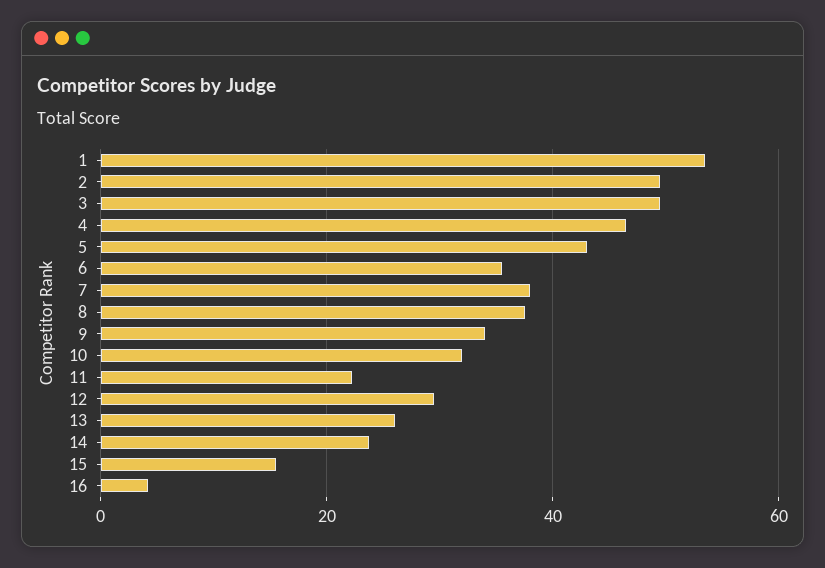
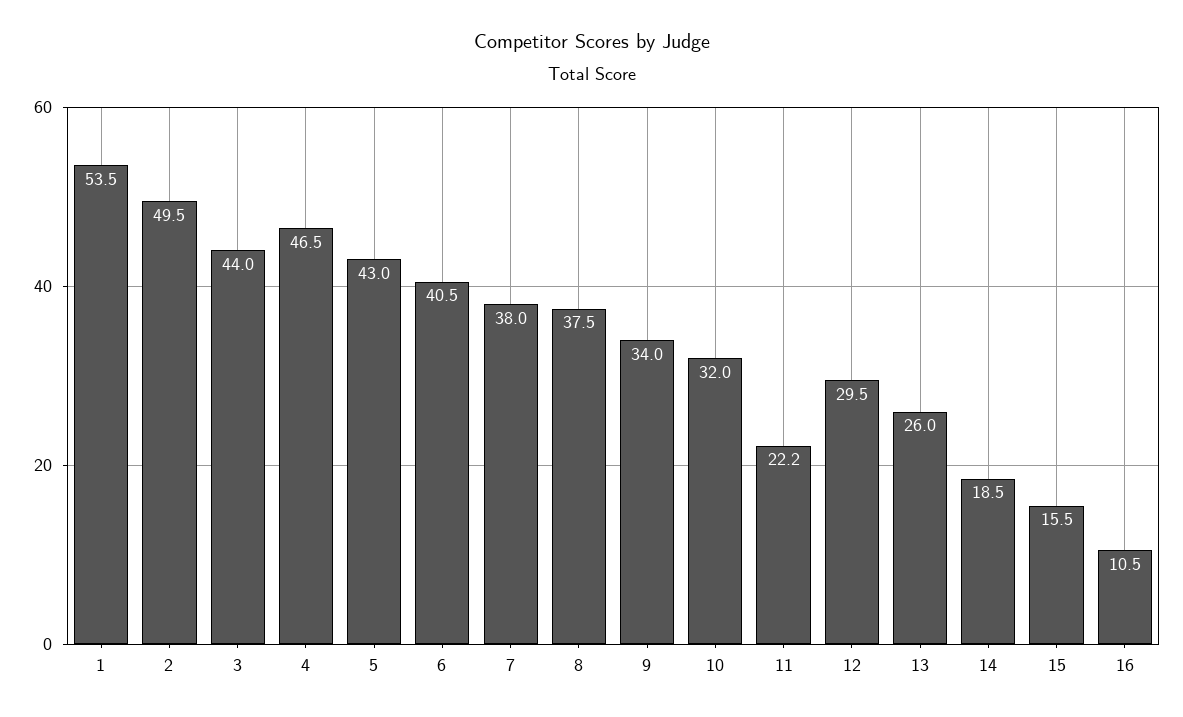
3: 50 -> 44
6: 36 -> 40.5
14: 24 -> 18.5
16: 4 -> 10.5

